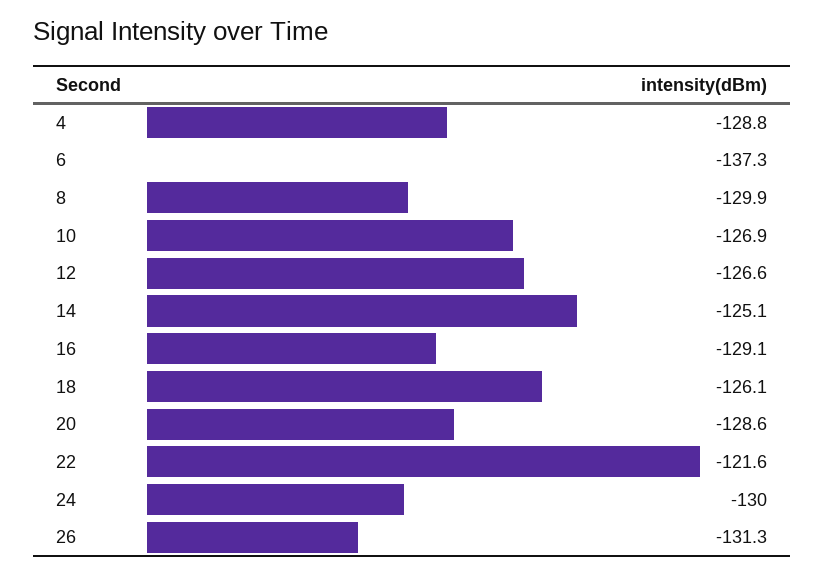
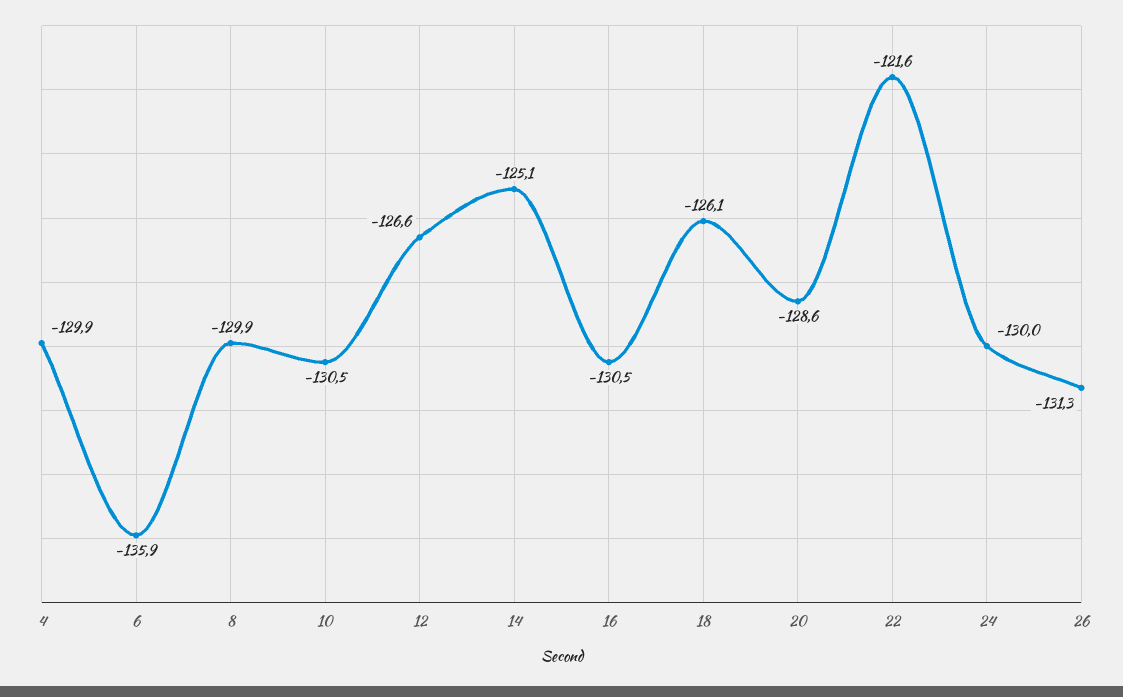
4: -128.8 -> -129.9
6: -137.3 -> -135.9
10: -126.9 -> -130.5
16: -129.1 -> -130.5

